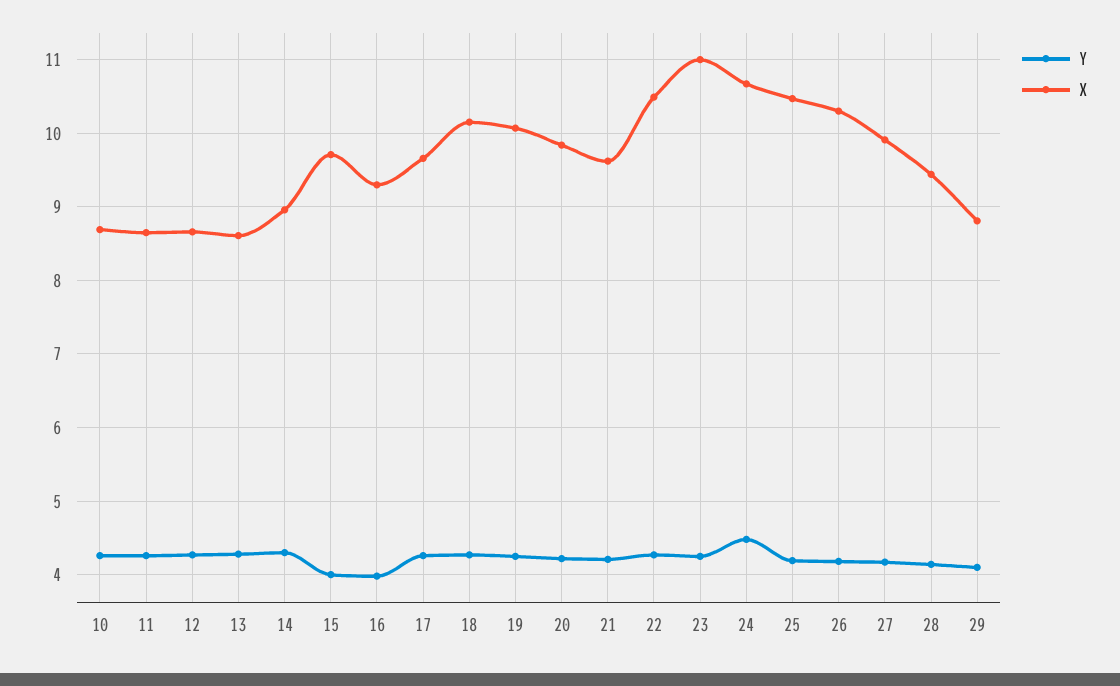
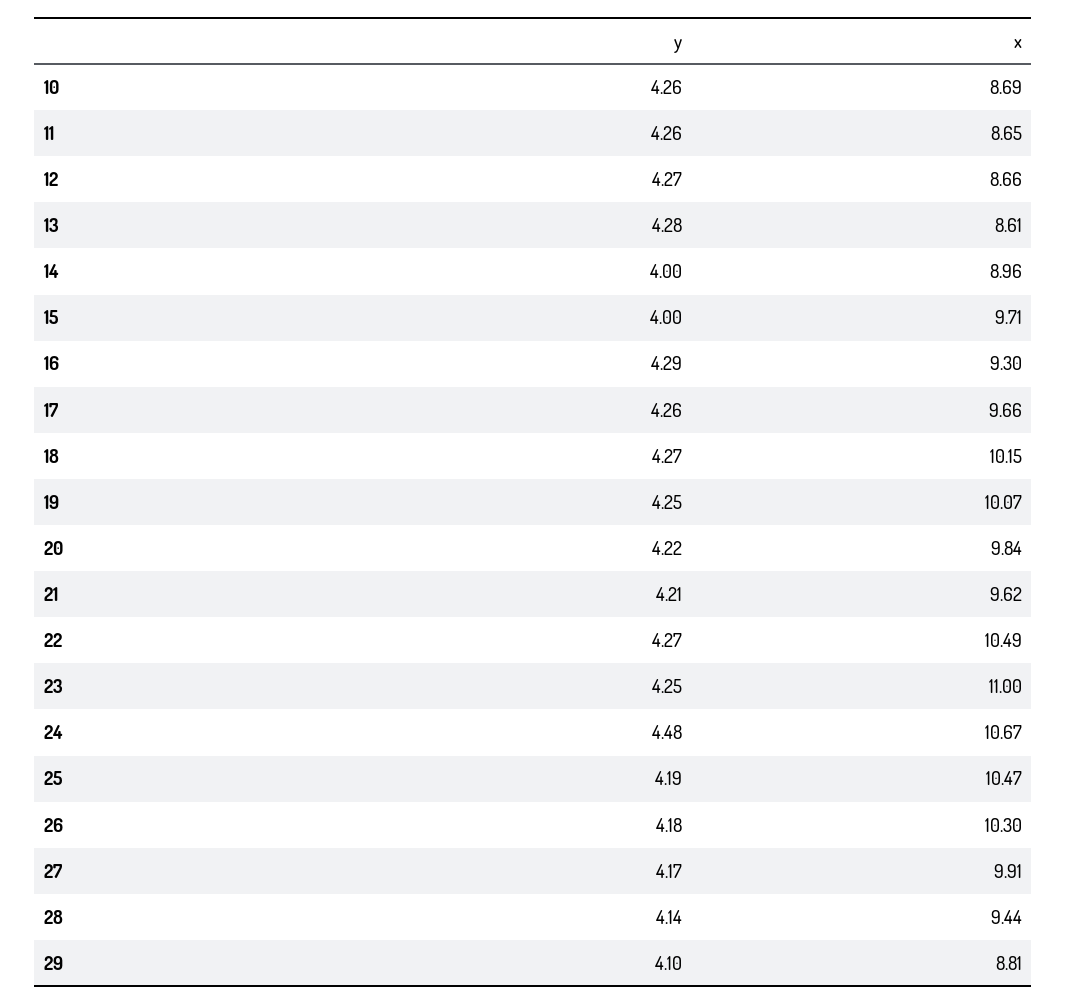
Y, 14: 4.3 -> 4
Y, 16: 4 -> 4.29

